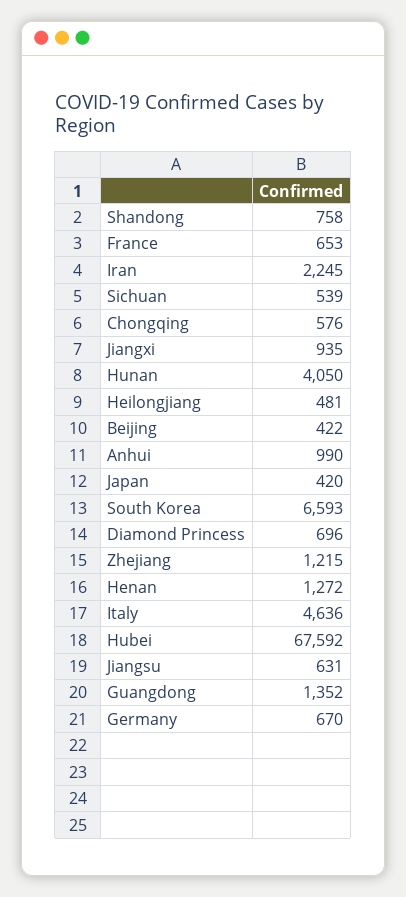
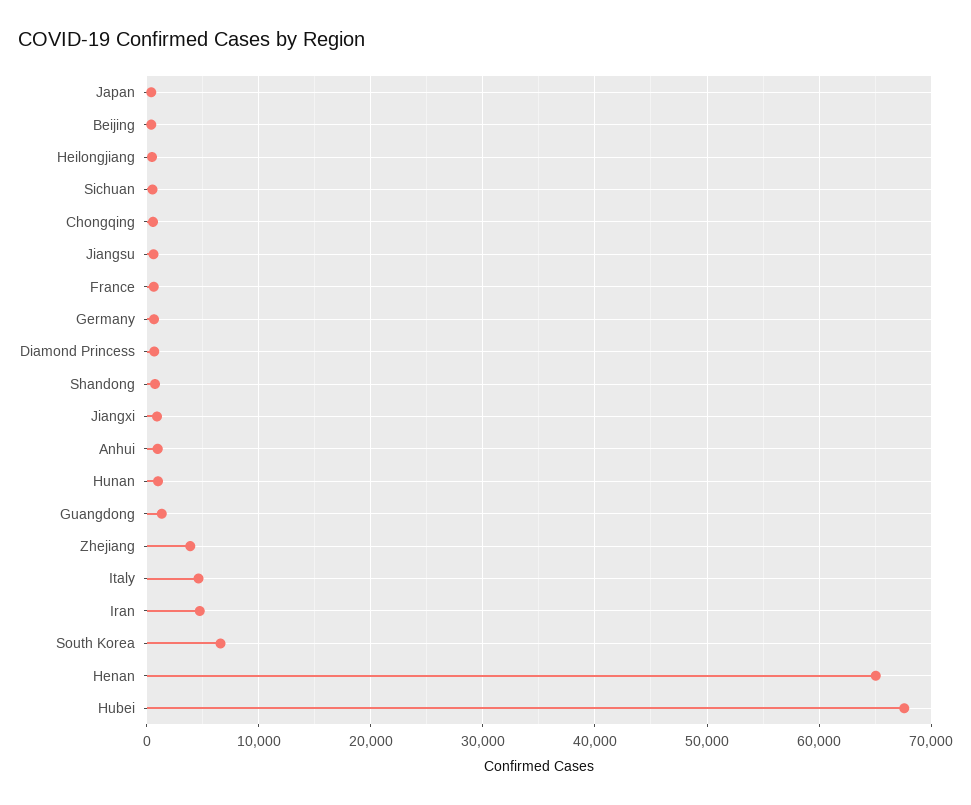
Iran: 2245 -> 5000
Hunan: 4050 -> 1000
Zhejiang: 1215 -> 4000
Henan: 1272 -> 65000

